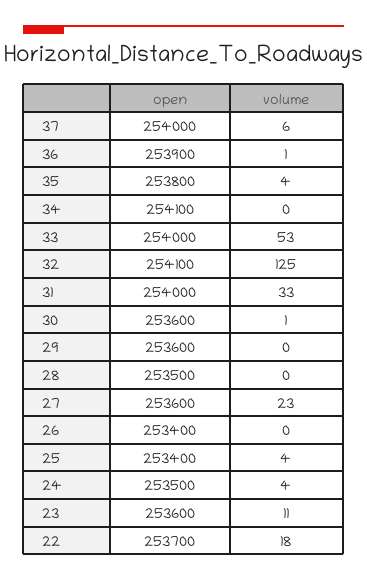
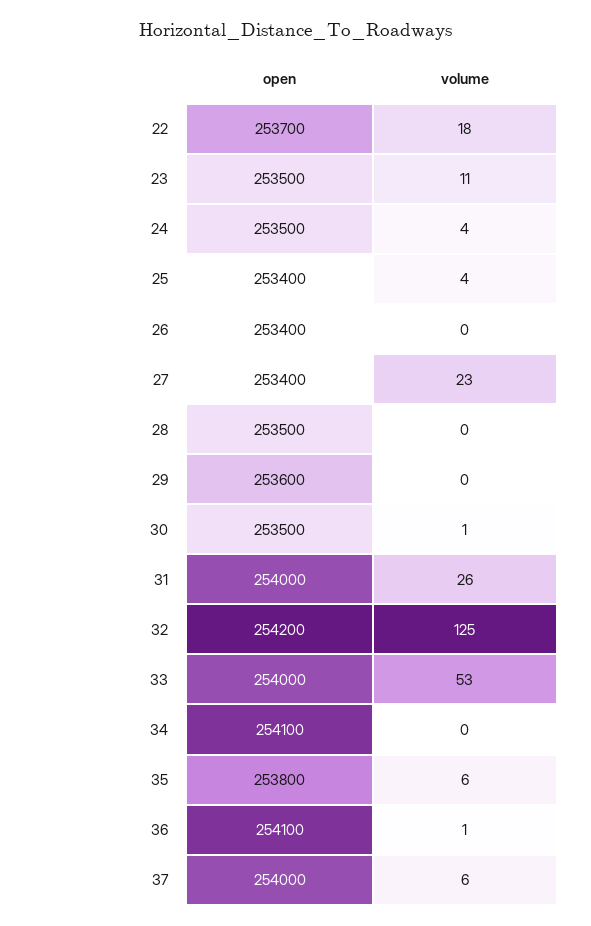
open, 36: 253900 -> 254100
volume, 35: 4 -> 6
open, 32: 254100 -> 254200
volume, 31: 33 -> 26
open, 30: 253600 -> 253500
open, 27: 253600 -> 253400
open, 23: 253600 -> 253500

